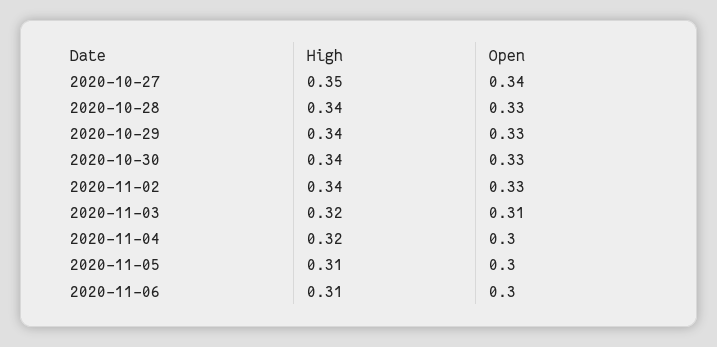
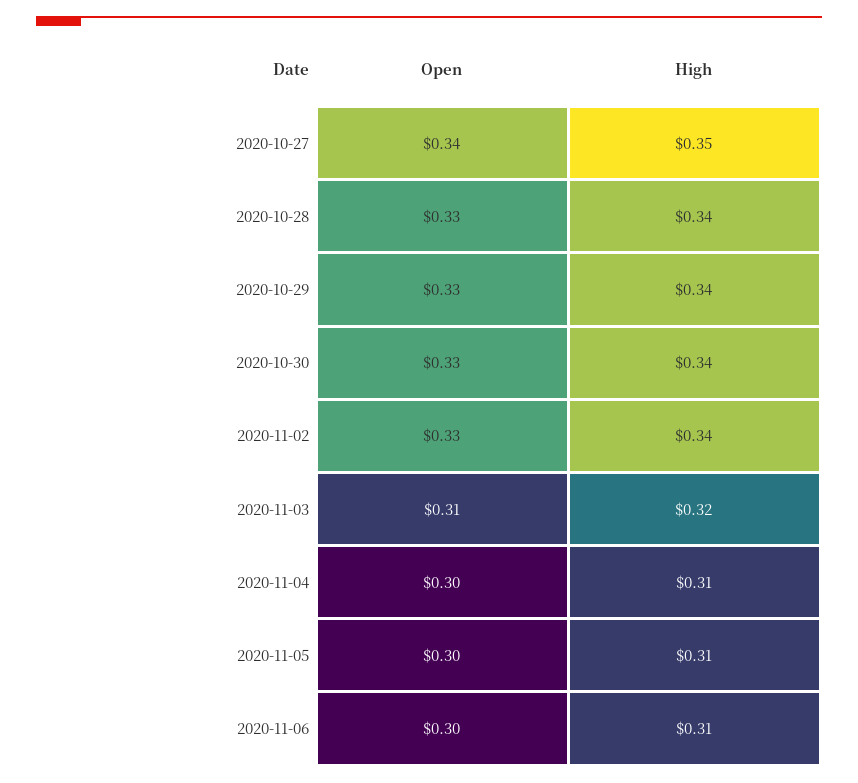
High, 2020-11-04: 0.32 -> 0.31

